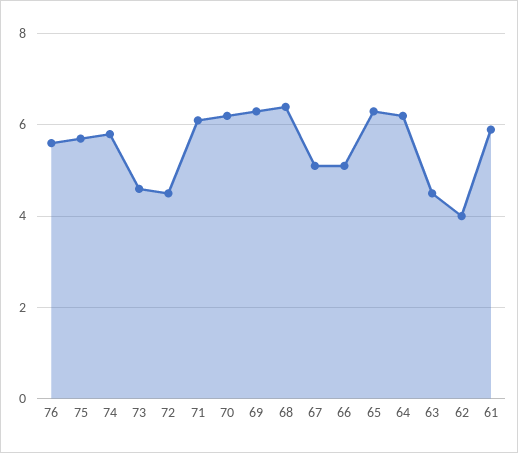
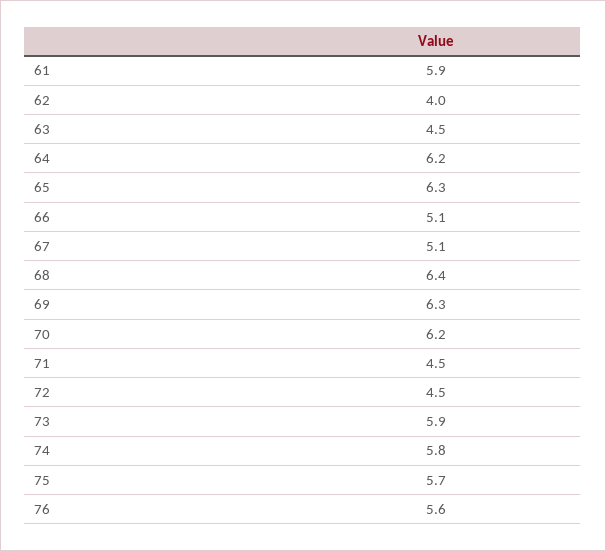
73: 4.5 -> 5.9
71: 6 -> 4.5

